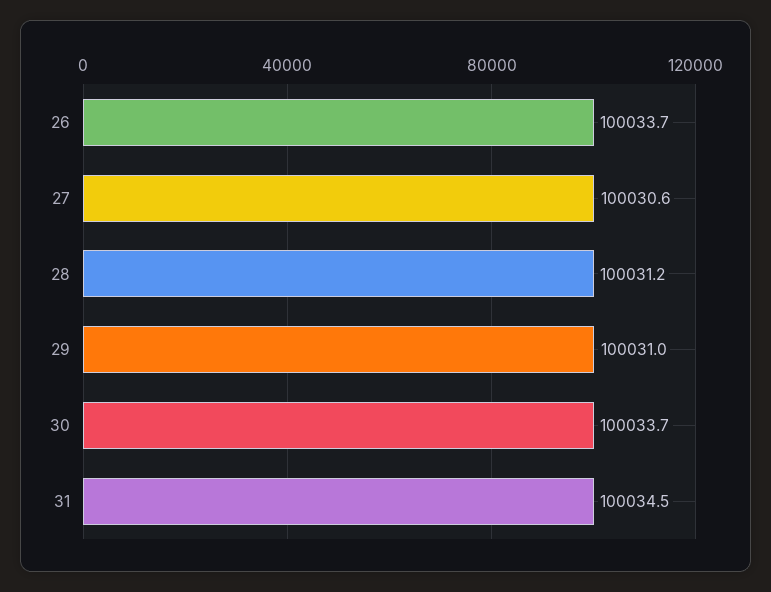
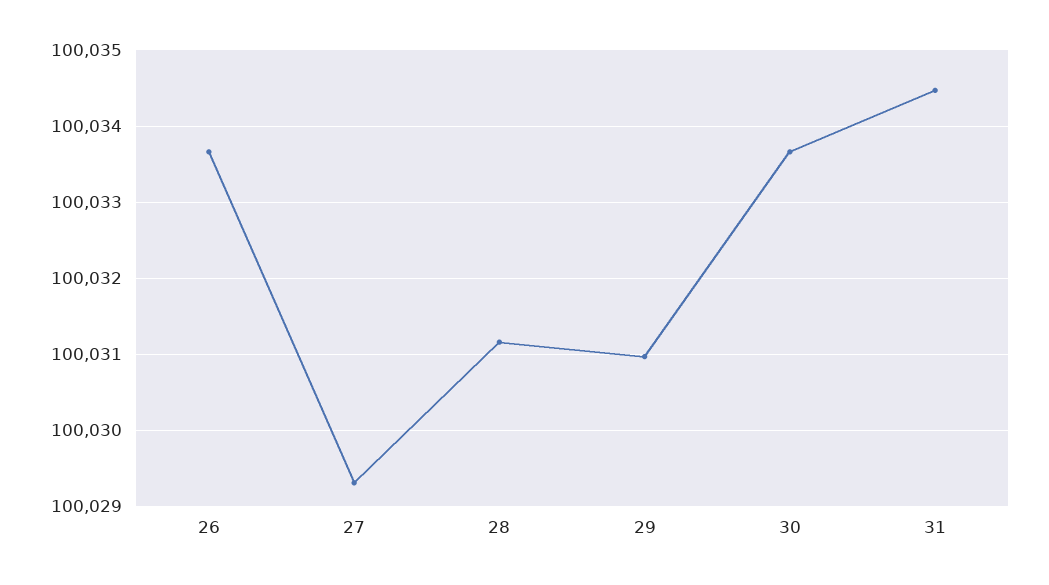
27: 100030.6 -> 100029.3

